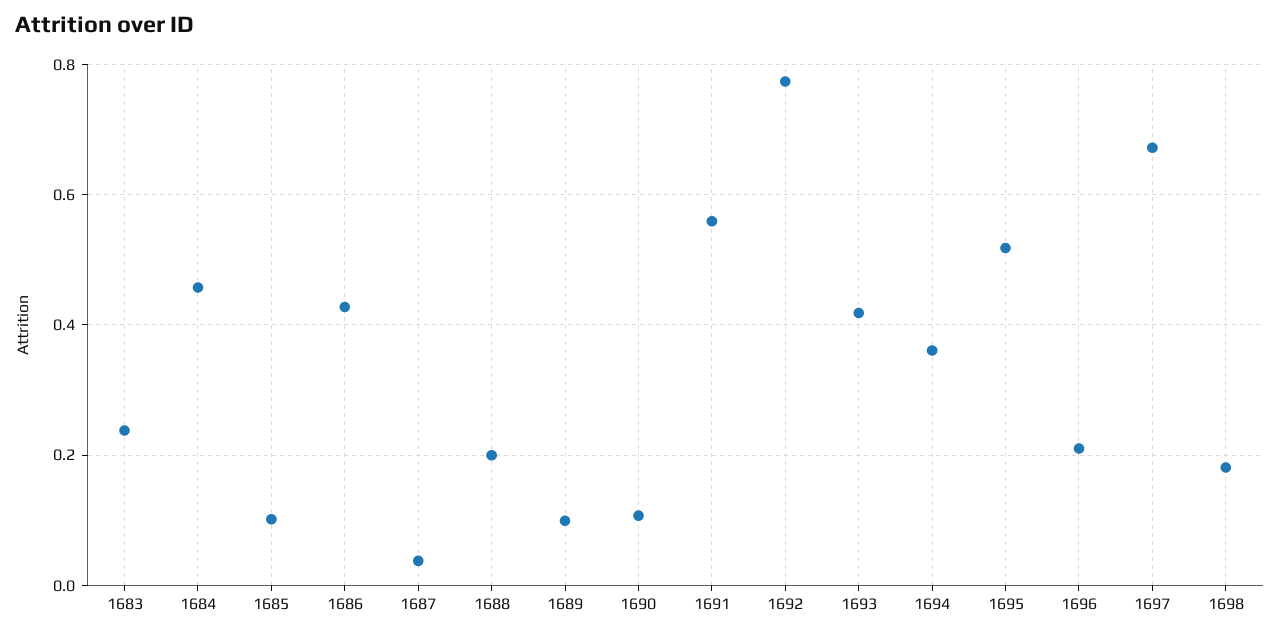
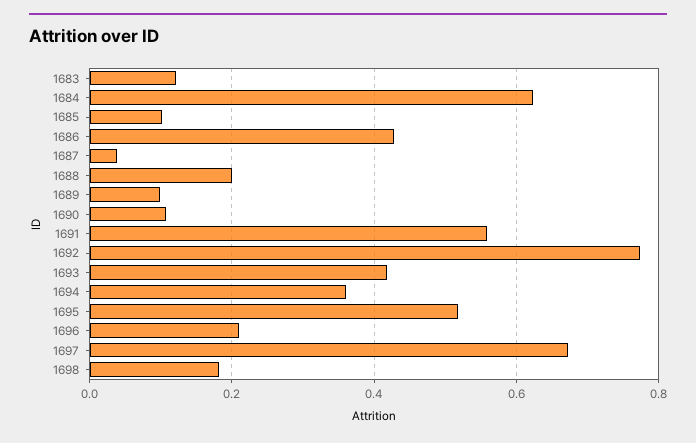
1683: 0.24 -> 0.12
1684: 0.46 -> 0.62

